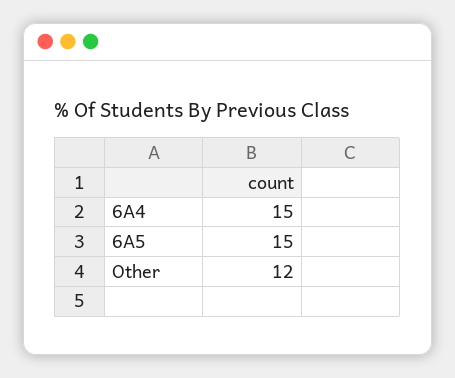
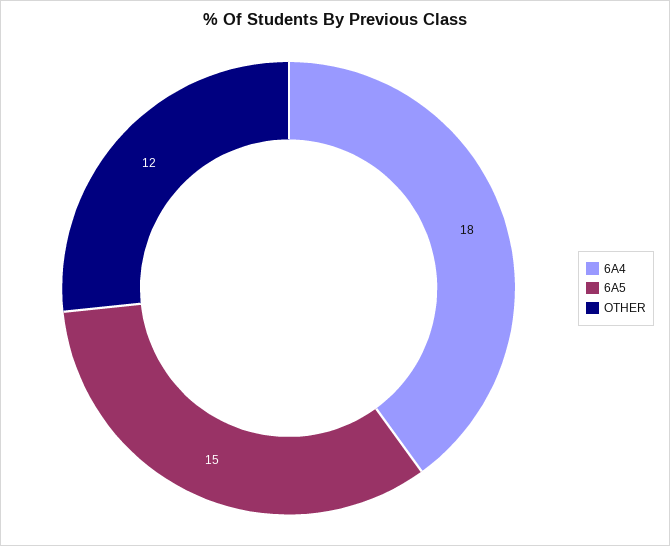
6A4: 15 -> 18

